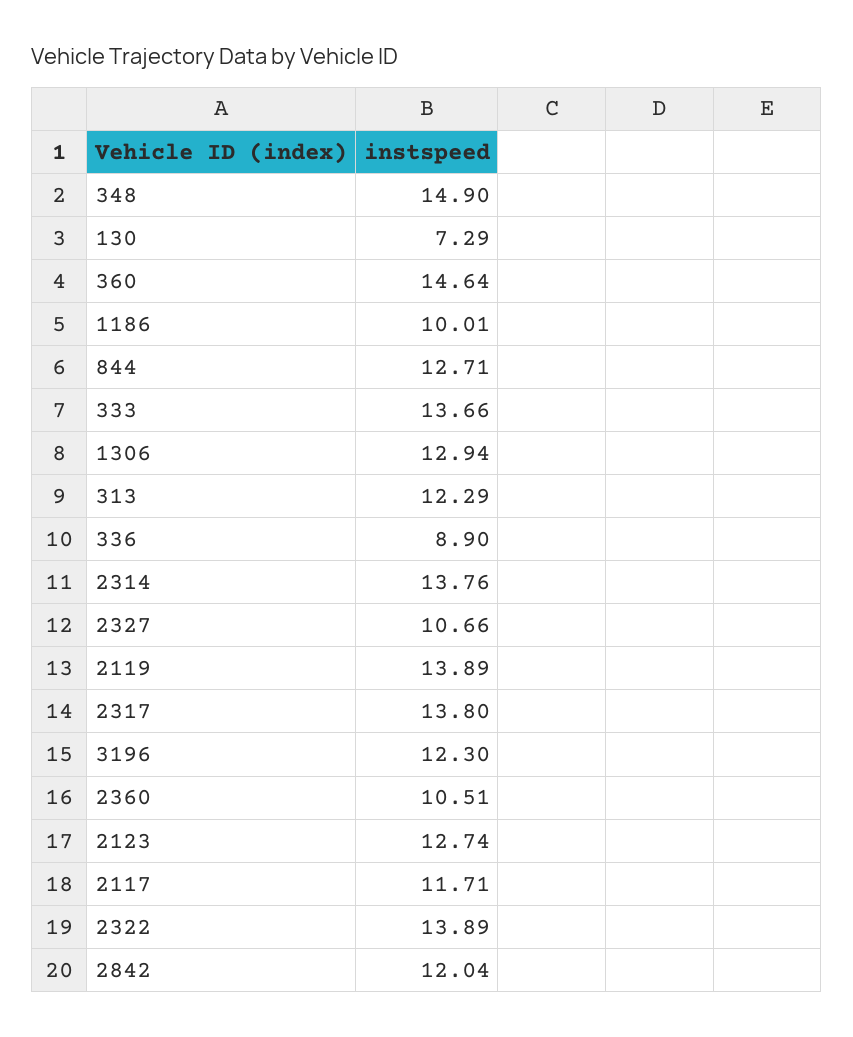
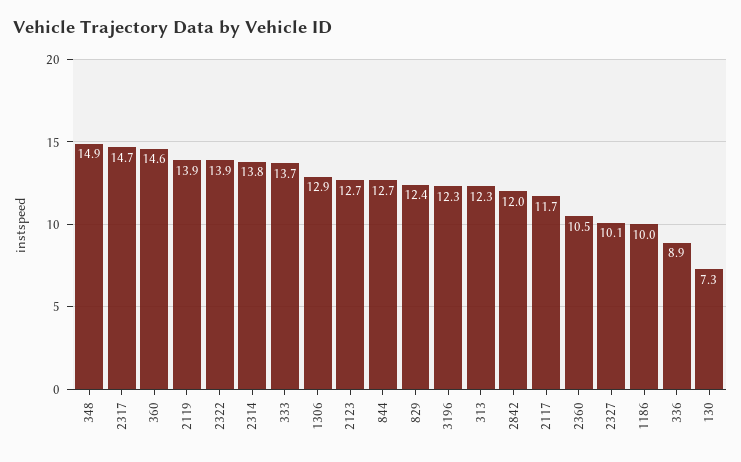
2327: 10.66 -> 10.1
2317: 13.8 -> 14.7
829: none -> 12.4

